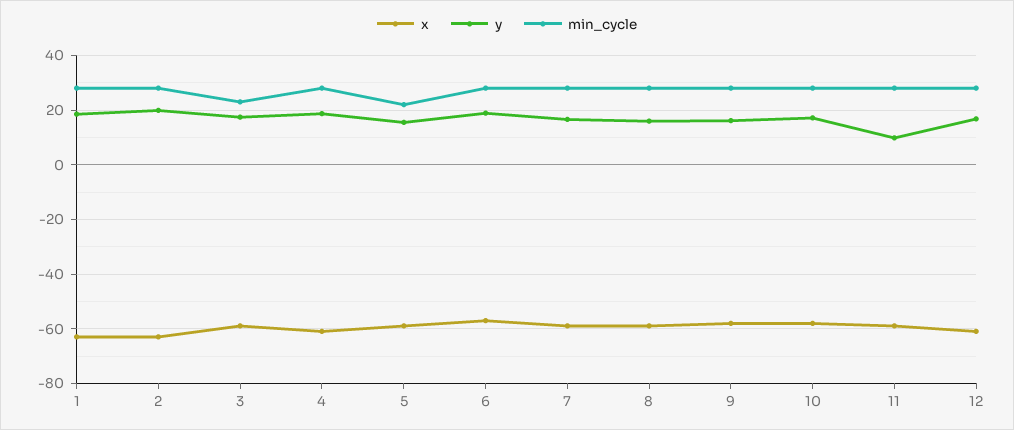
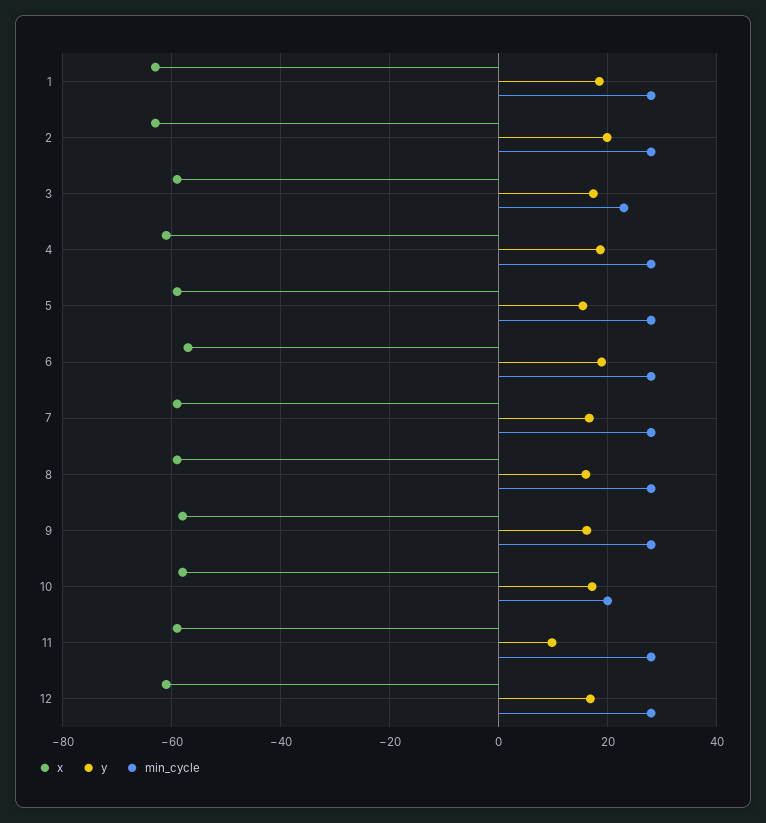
min_cycle, 5: 22.5 -> 28
min_cycle, 10: 27.5 -> 20

